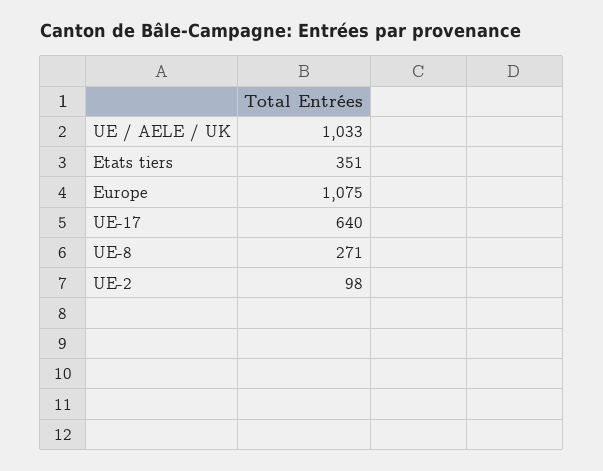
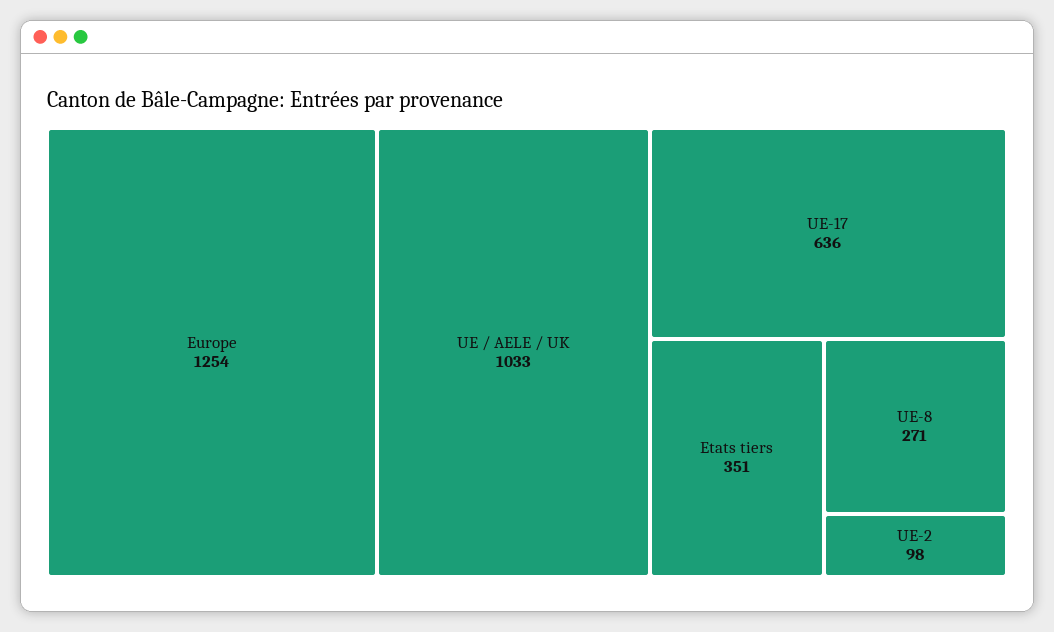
Europe: 1075 -> 1254
UE-17: 640 -> 636

